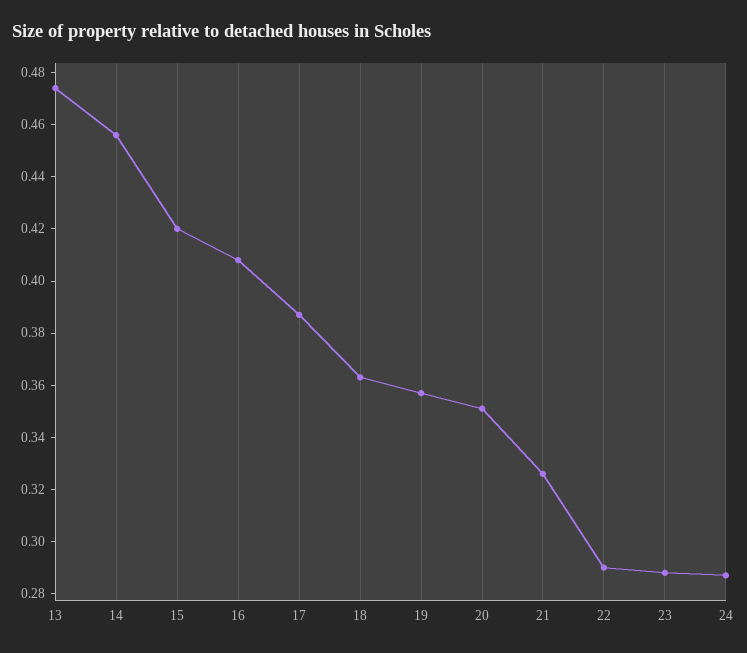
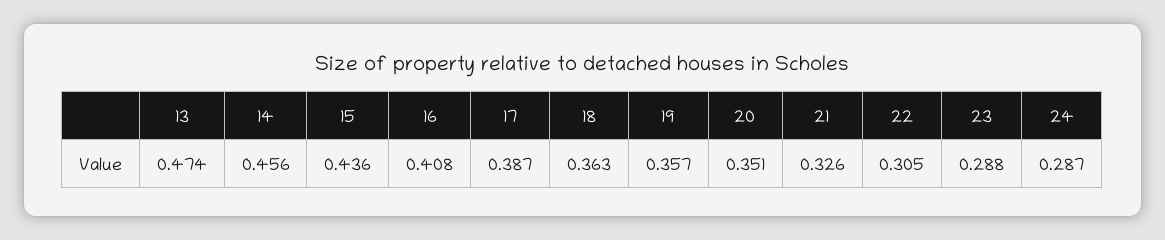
15: 0.42 -> 0.436
22: 0.29 -> 0.305

